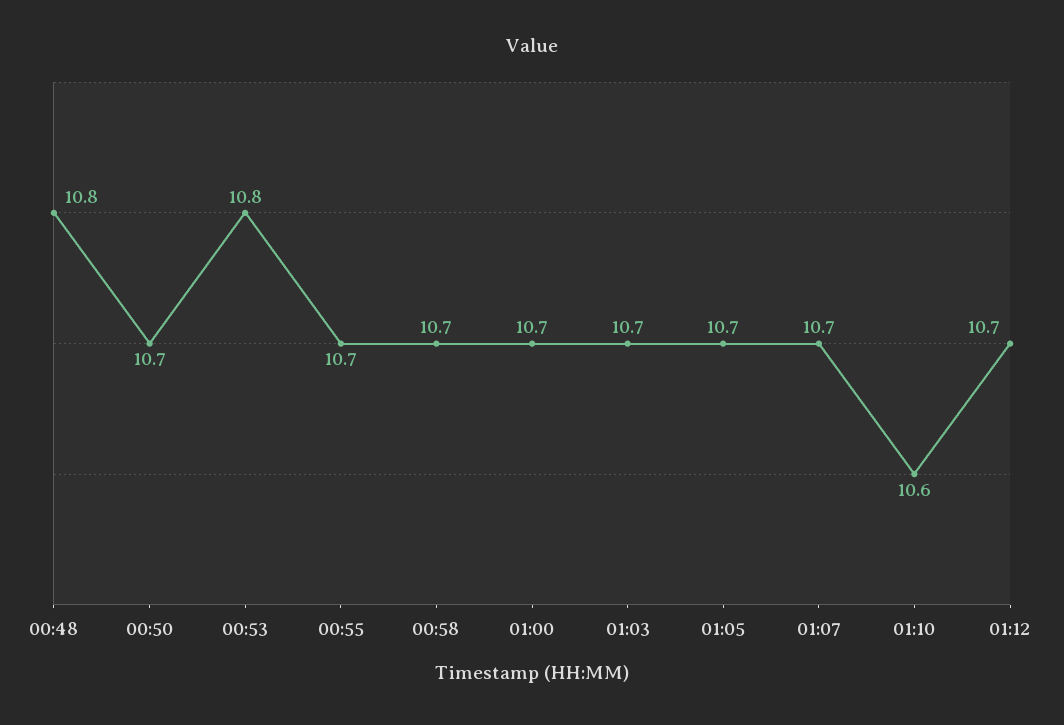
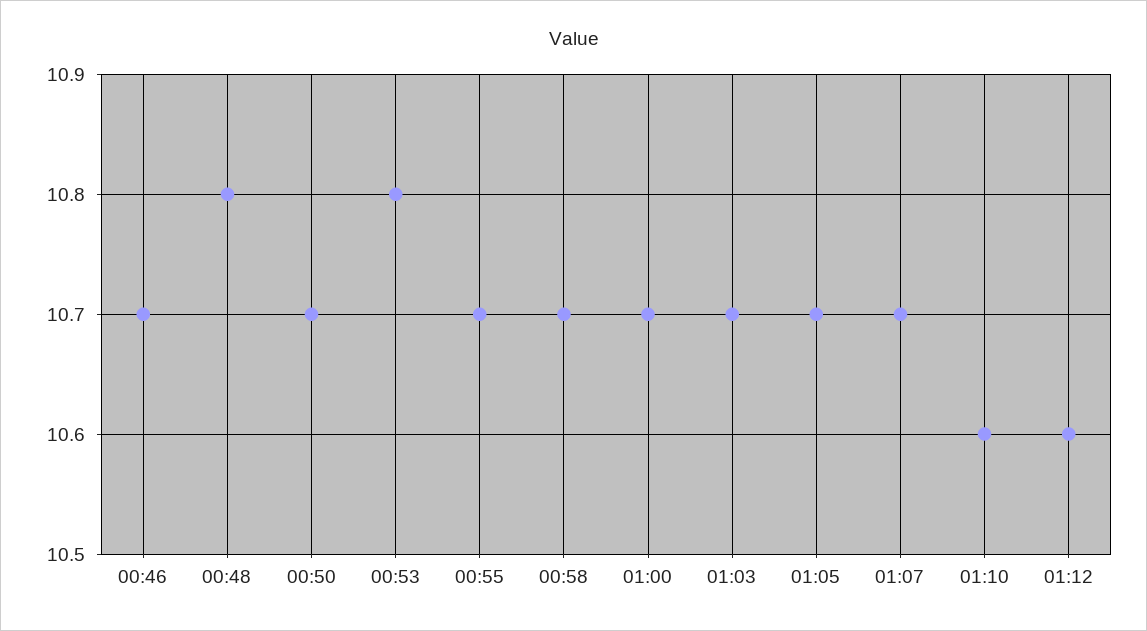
01:12: 10.7 -> 10.6
00:46: none -> 10.7

